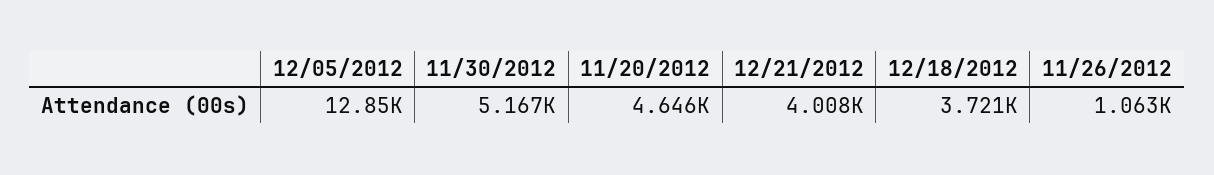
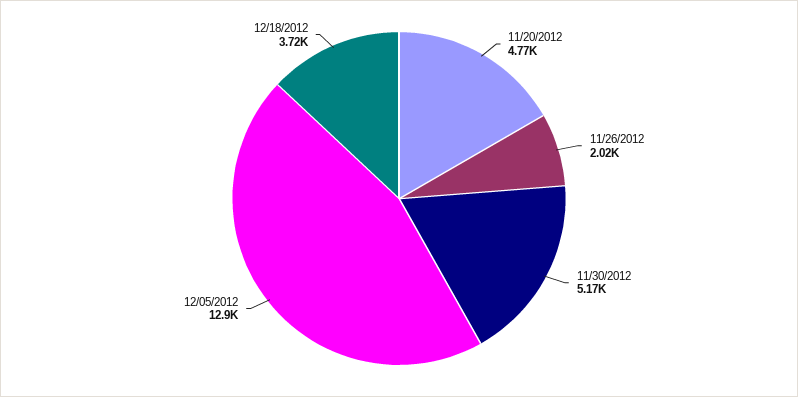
11/20/2012: 4646 -> 4770
12/21/2012: 4008 -> none
11/26/2012: 1063 -> 2020

